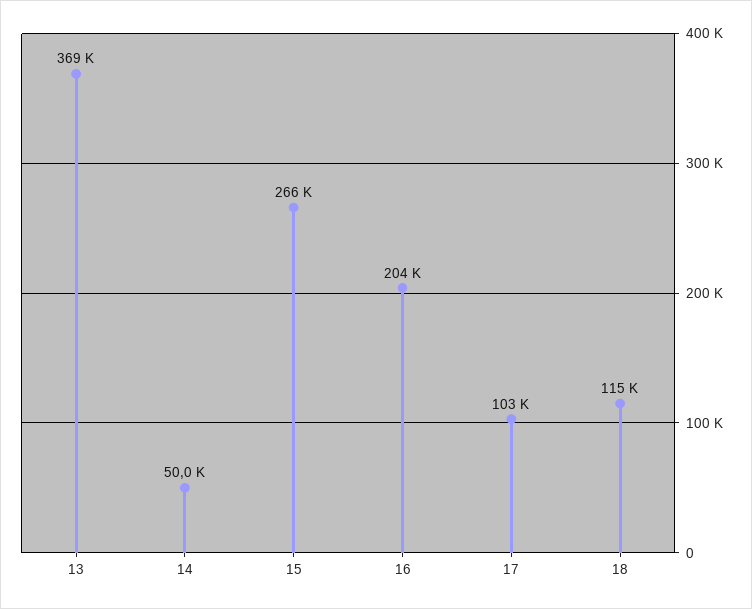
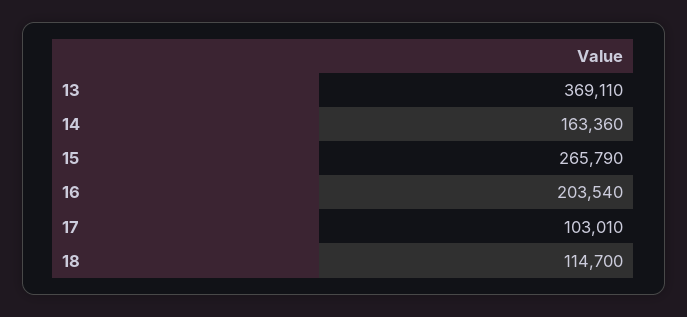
14: 50000 -> 163360

